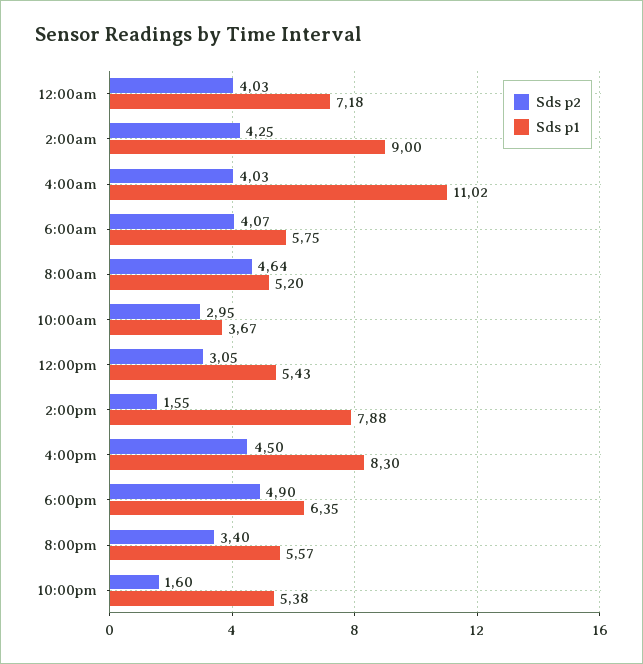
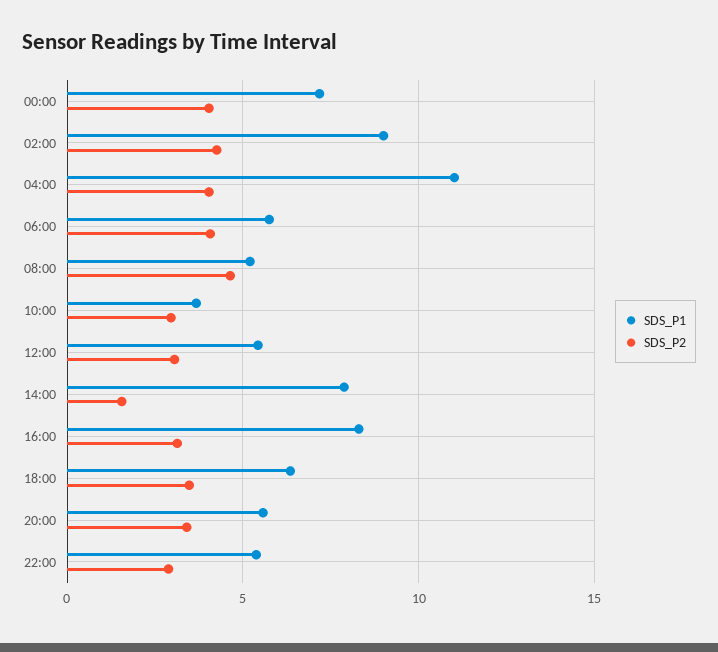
Sds p2, 4:00pm: 4.5 -> 3
Sds p2, 6:00pm: 4.9 -> 3.5
Sds p2, 10:00pm: 1.6 -> 3

